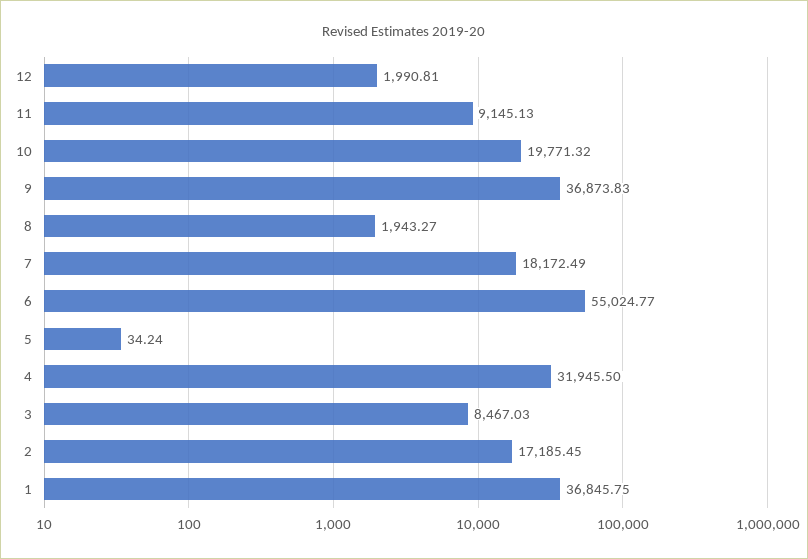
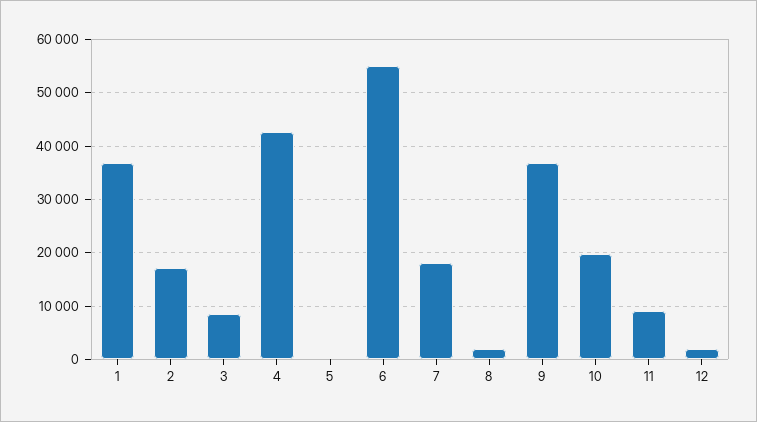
4: 31945.5 -> 42000

